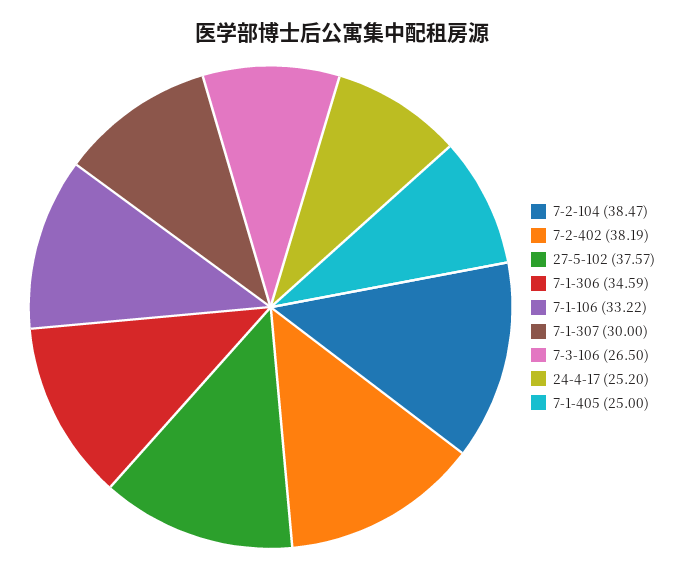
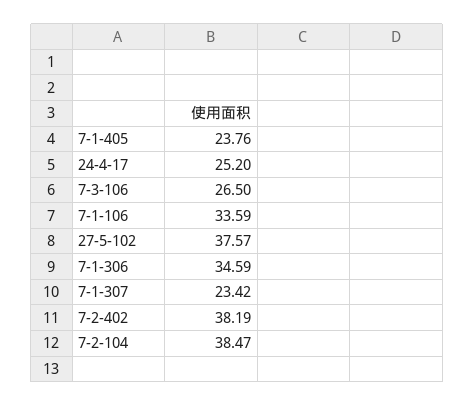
7-1-106: 33.22 -> 33.59
7-1-307: 30 -> 23.42
7-1-405: 25 -> 23.76

